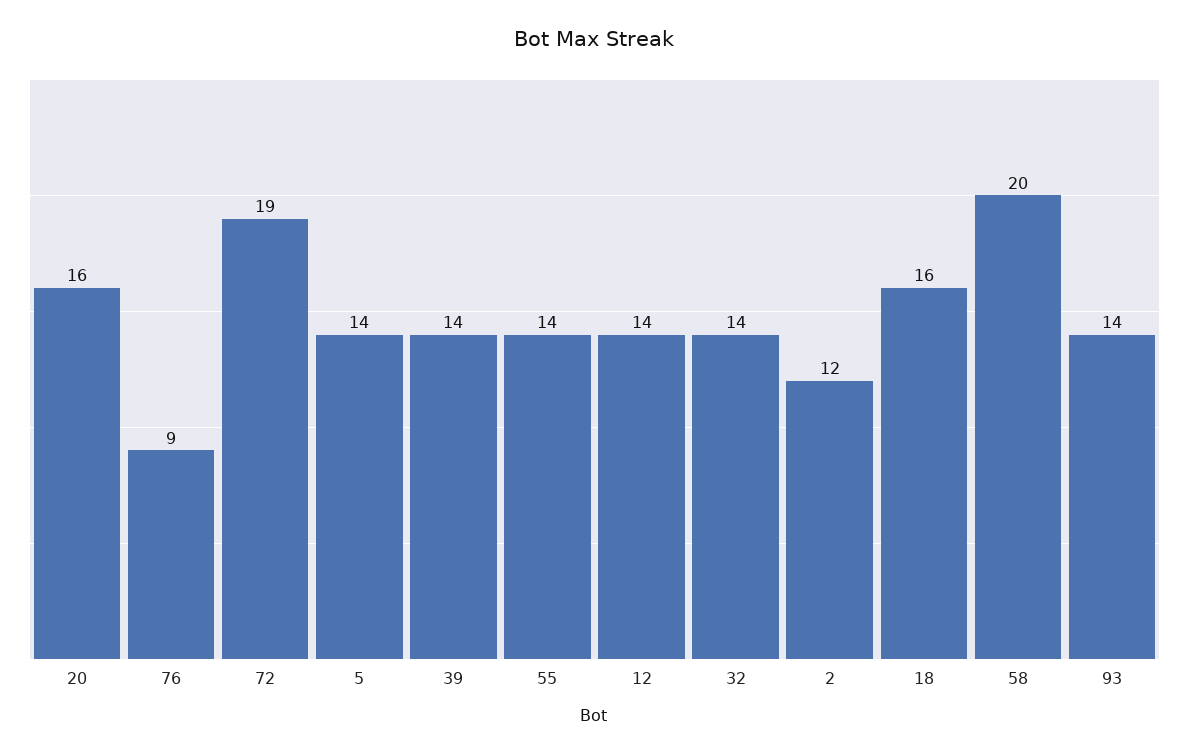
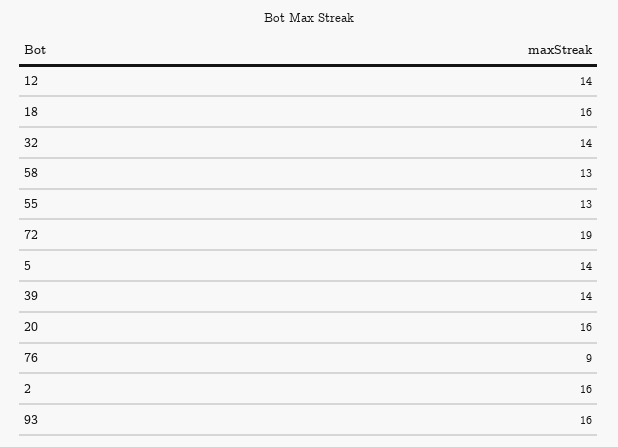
55: 14 -> 13
2: 12 -> 16
58: 20 -> 13
93: 14 -> 16

